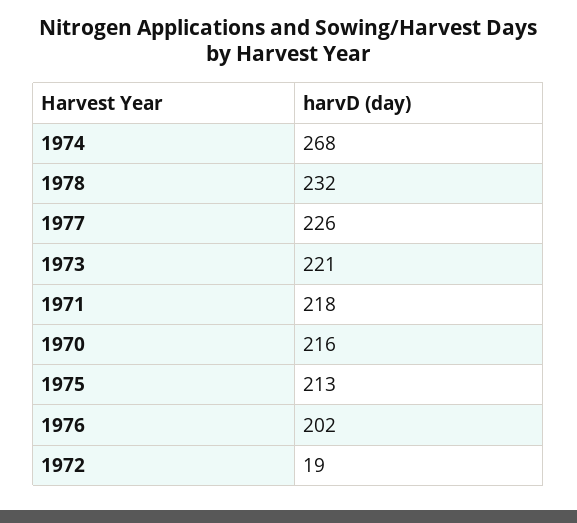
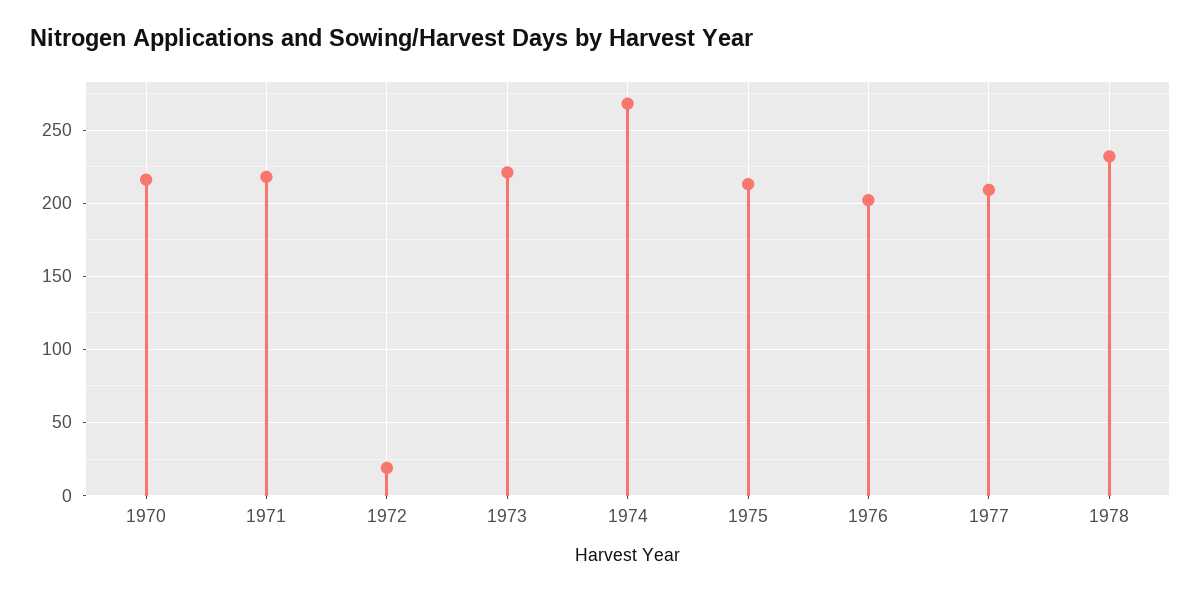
1977: 226 -> 210

